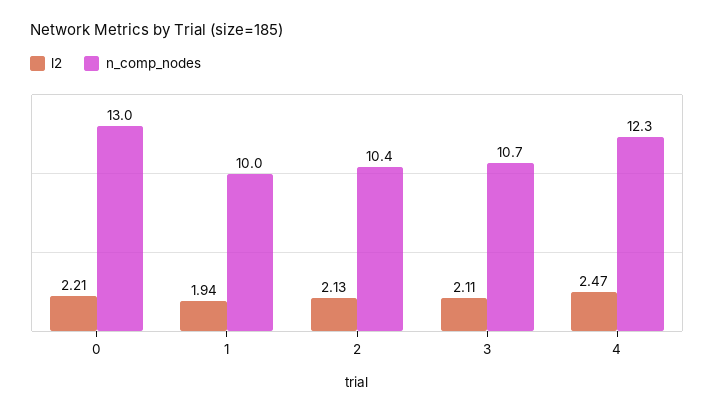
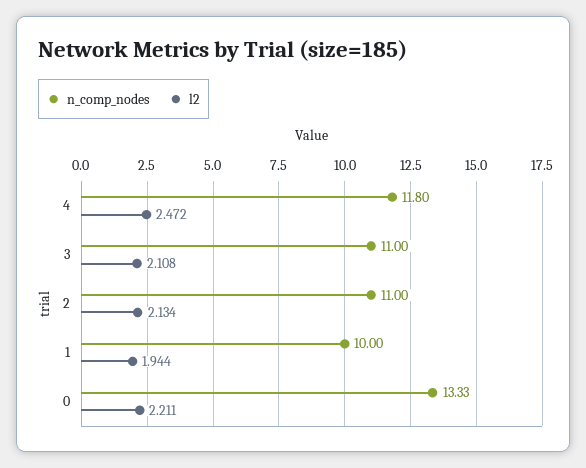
n_comp_nodes, 0: 13 -> 13.33
n_comp_nodes, 2: 10.4 -> 11
n_comp_nodes, 3: 10.7 -> 11
n_comp_nodes, 4: 12.3 -> 11.8

